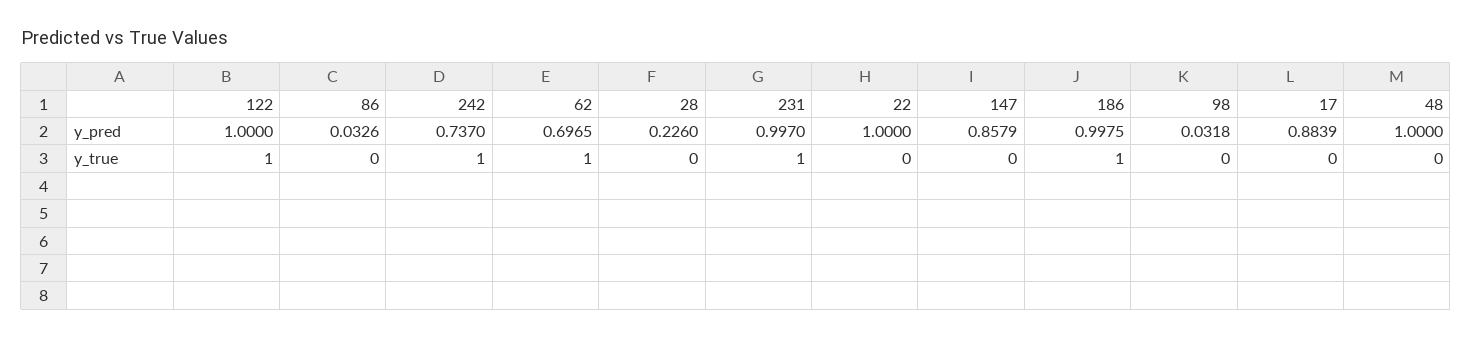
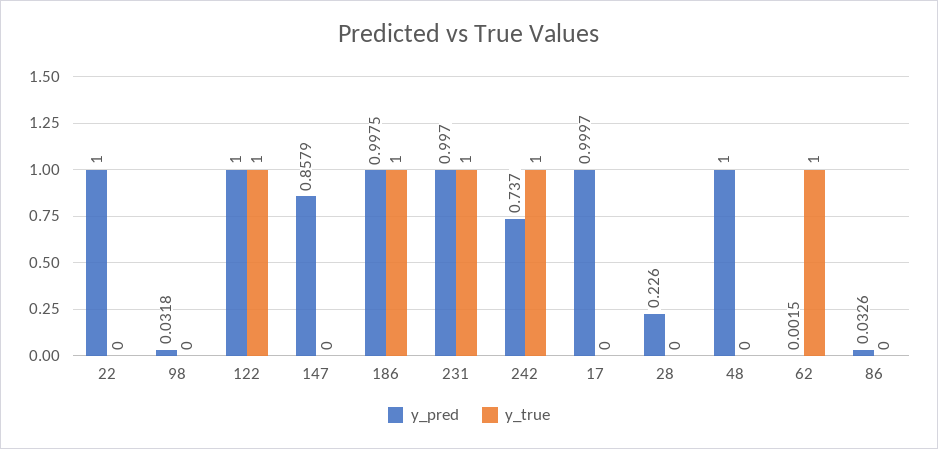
y_pred, 62: 0.6965 -> 0.0015
y_pred, 17: 0.8839 -> 0.9997

